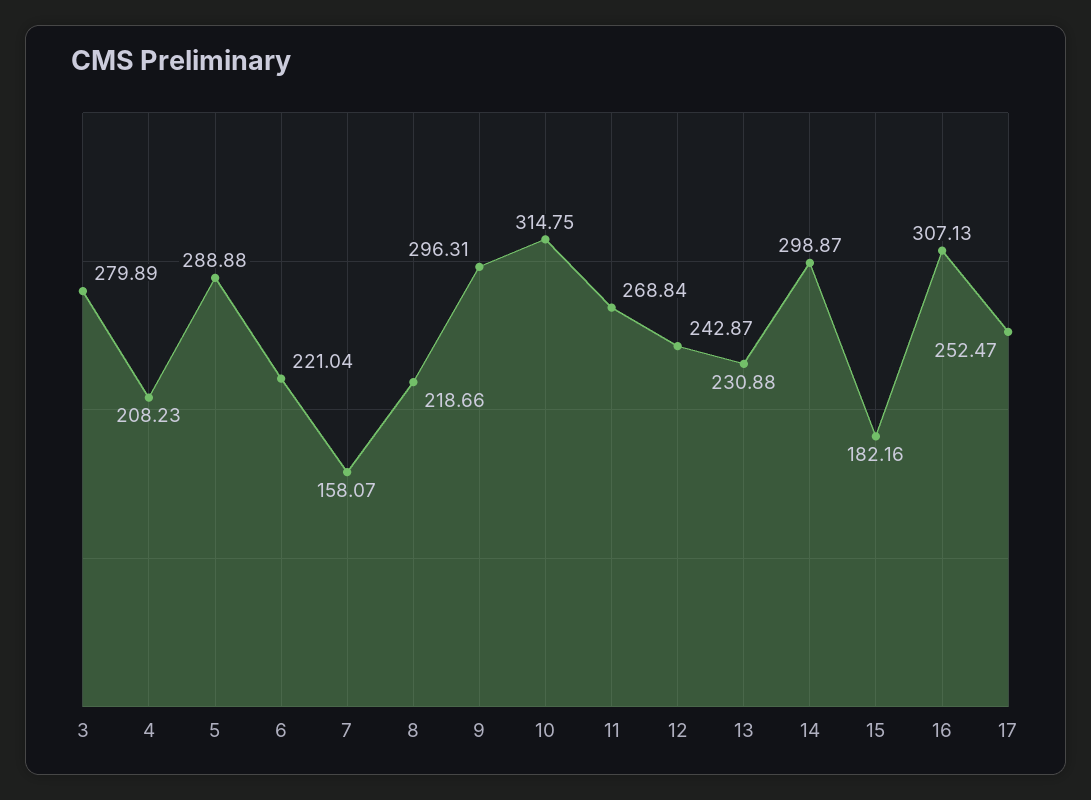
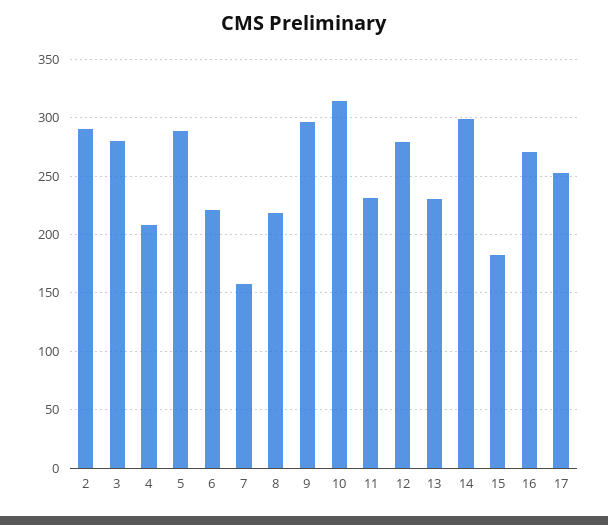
11: 268.84 -> 230
12: 242.87 -> 280
16: 307.13 -> 270
2: none -> 290

